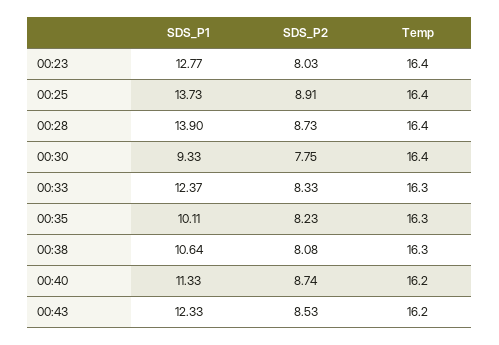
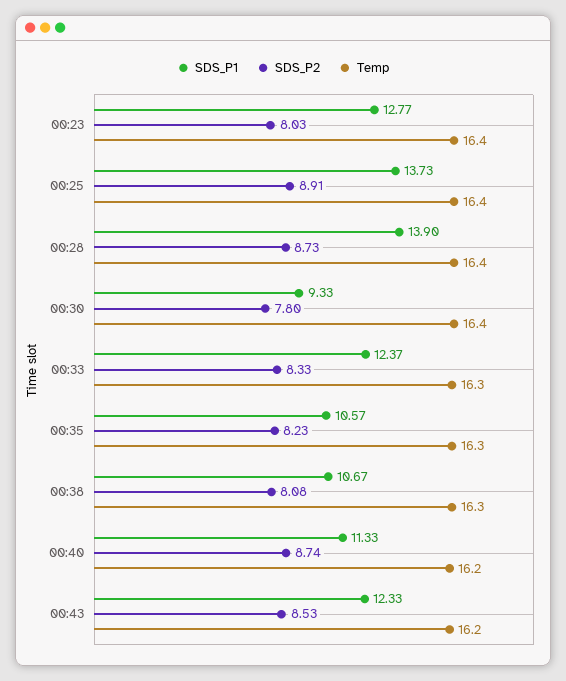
SDS_P2, 00:30: 7.75 -> 7.8
SDS_P1, 00:35: 10.11 -> 10.57
SDS_P1, 00:38: 10.64 -> 10.67

